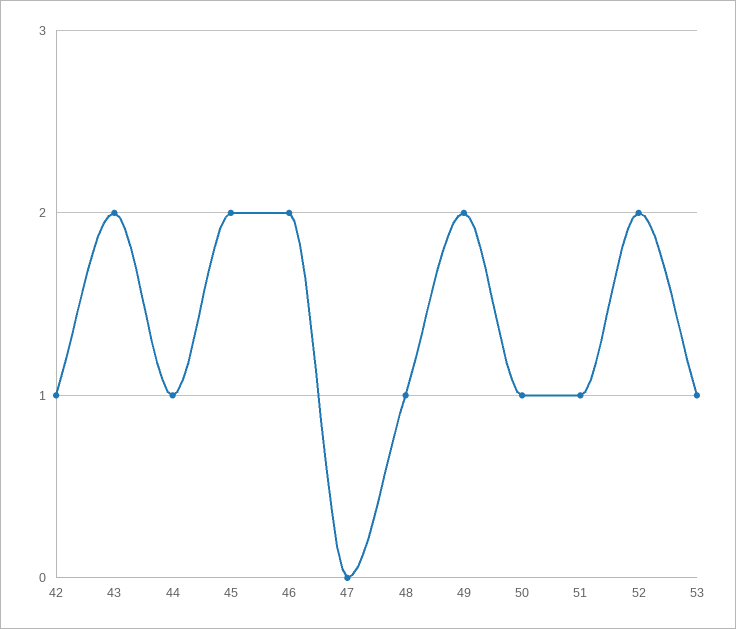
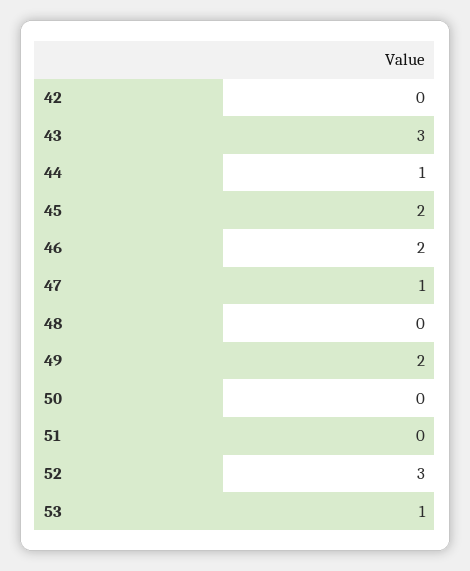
42: 1 -> 0
43: 2 -> 3
47: 0 -> 1
48: 1 -> 0
50: 1 -> 0
51: 1 -> 0
52: 2 -> 3

